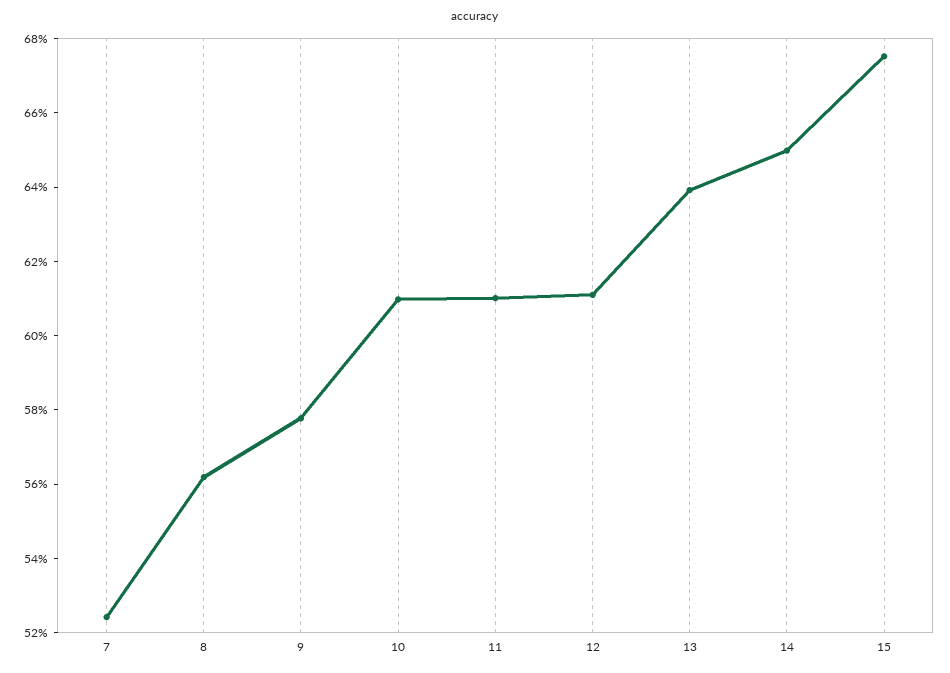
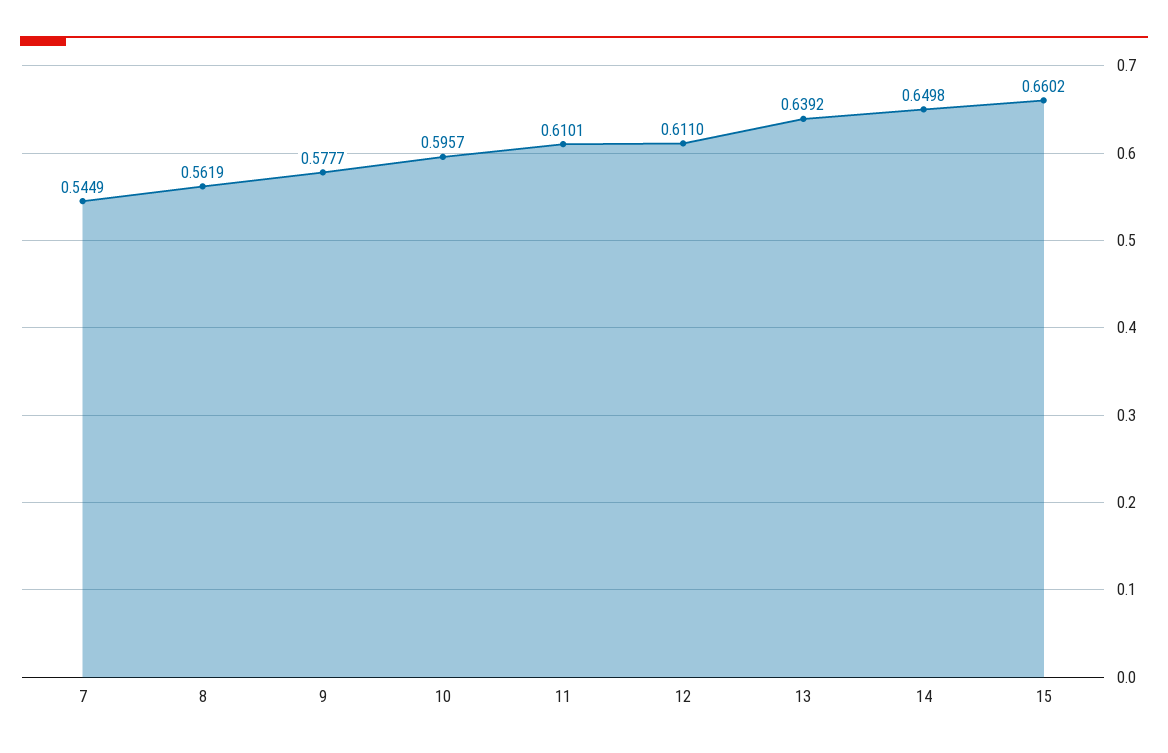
7: 0.525 -> 0.5449
10: 0.61 -> 0.5957
15: 0.675 -> 0.6602

